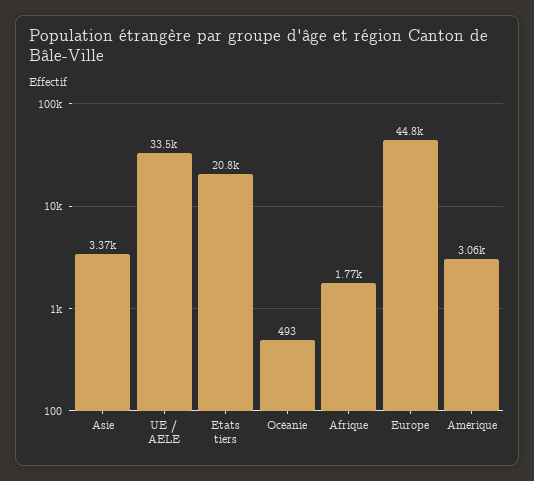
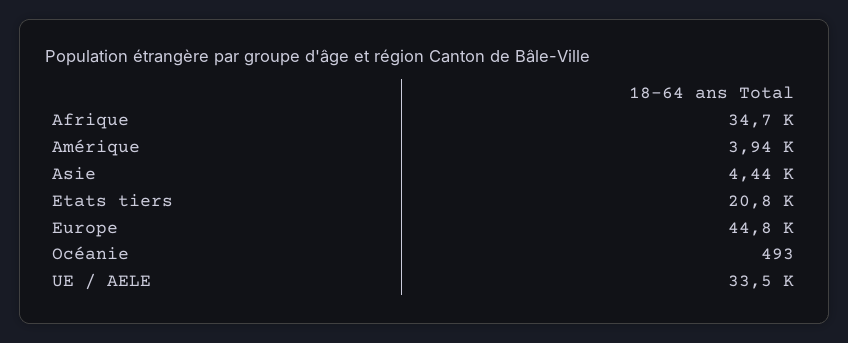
Asie: 3370 -> 4440
Afrique: 1770 -> 34700
Amérique: 3060 -> 3940

